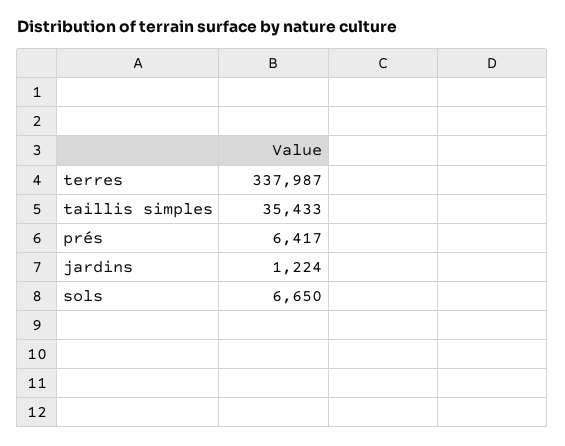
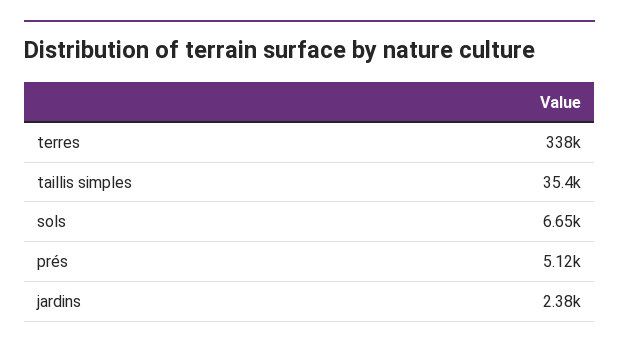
prés: 6417 -> 5120
jardins: 1224 -> 2380

